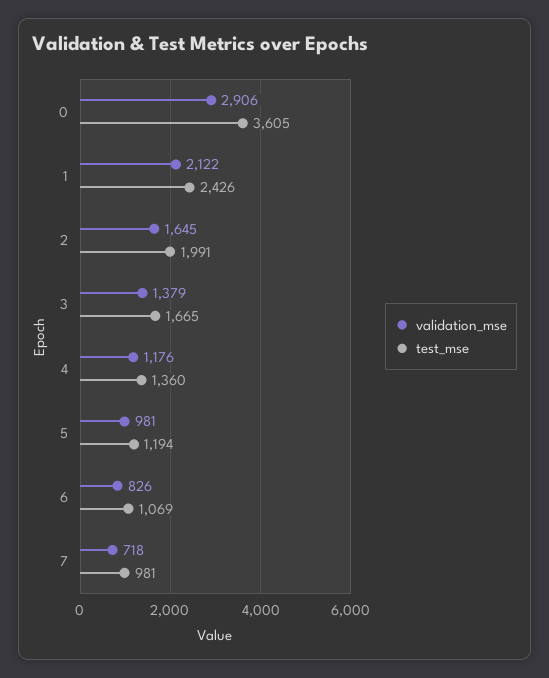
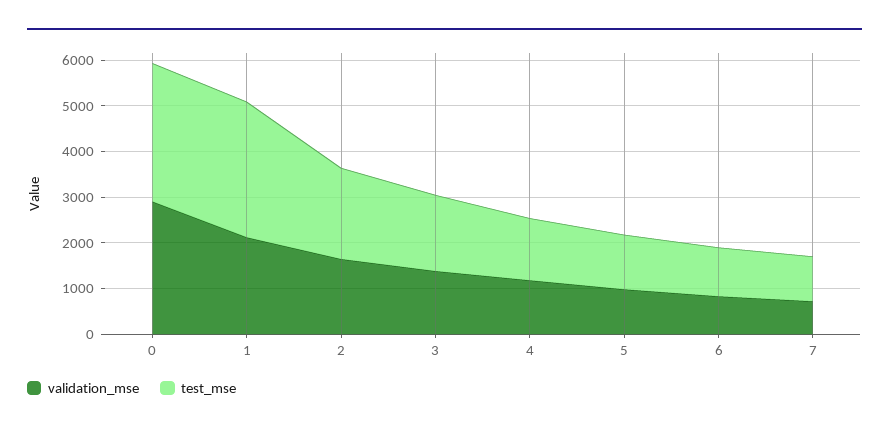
test_mse, 0: 3605 -> 3000
test_mse, 1: 2426 -> 3000

